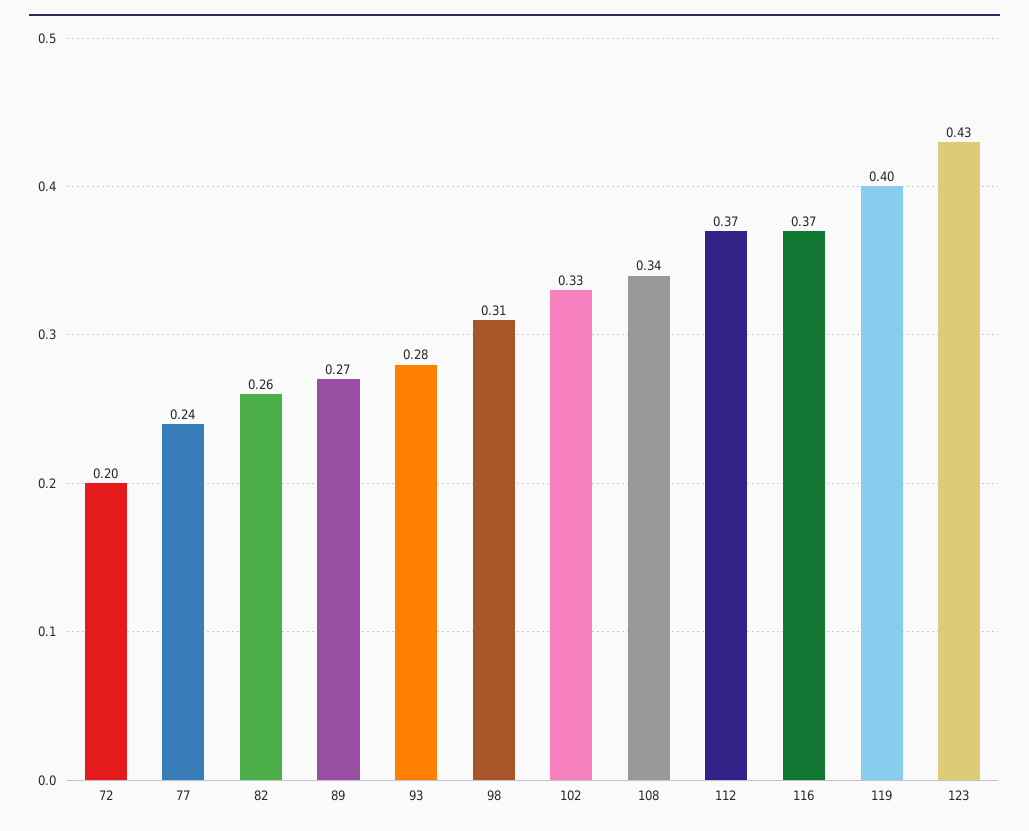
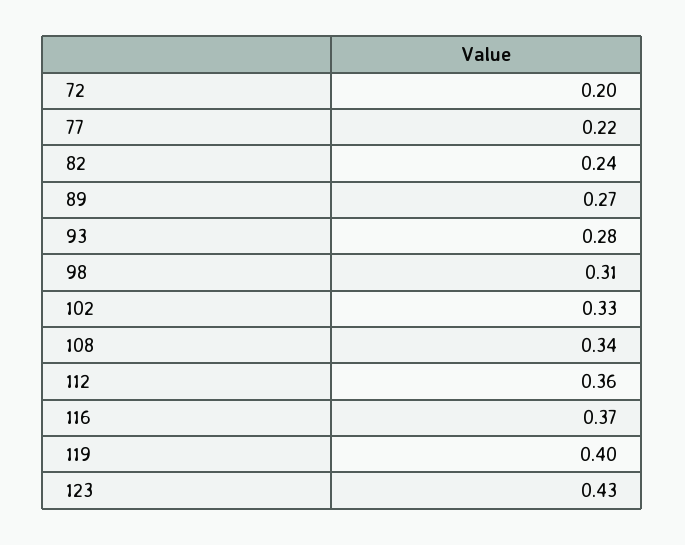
77: 0.24 -> 0.22
82: 0.26 -> 0.24
112: 0.37 -> 0.36

